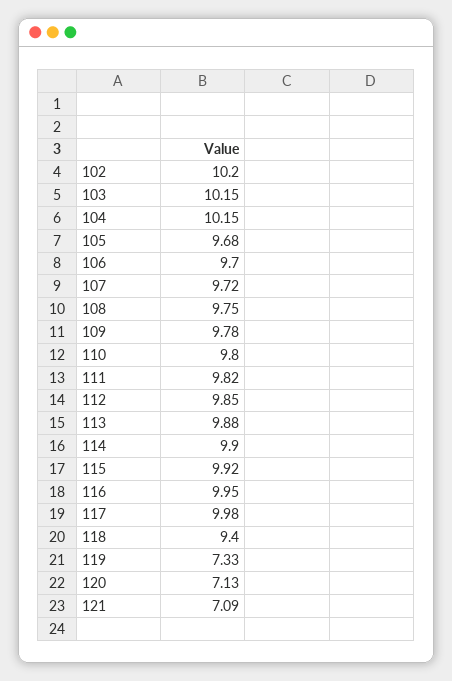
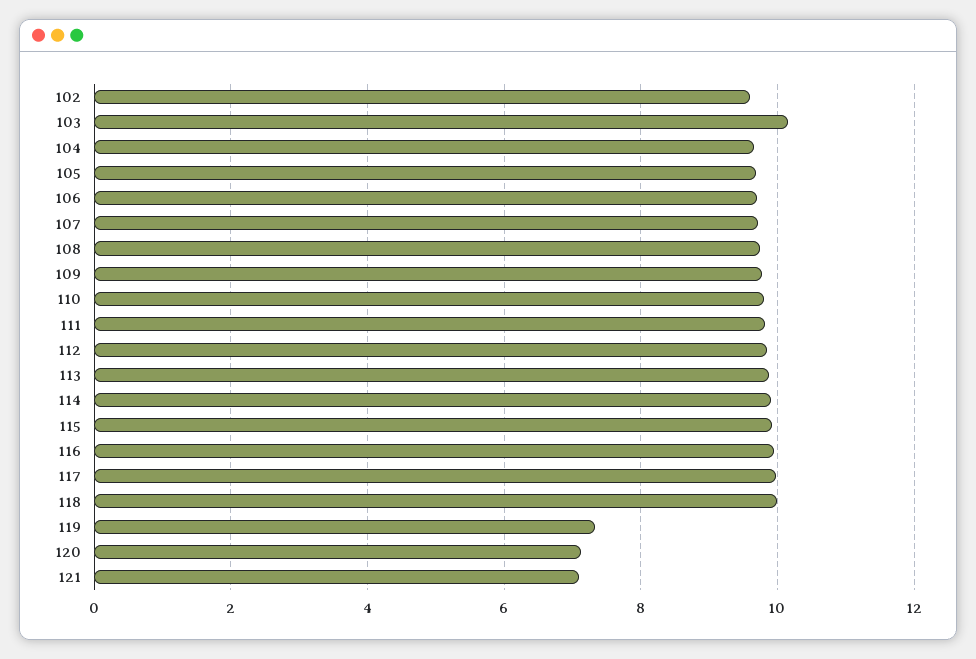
102: 10.2 -> 9.6
104: 10.15 -> 9.6
118: 9.4 -> 10

